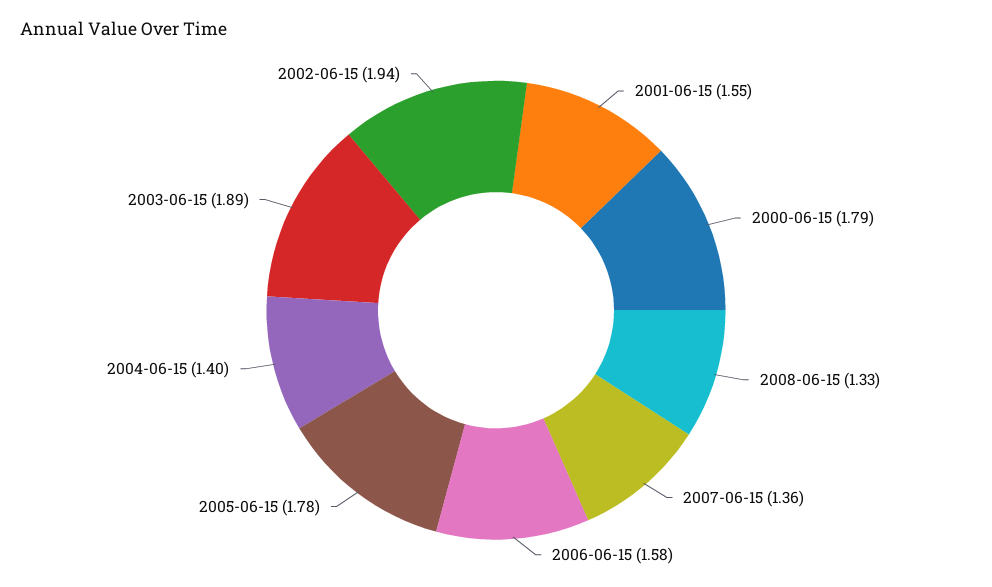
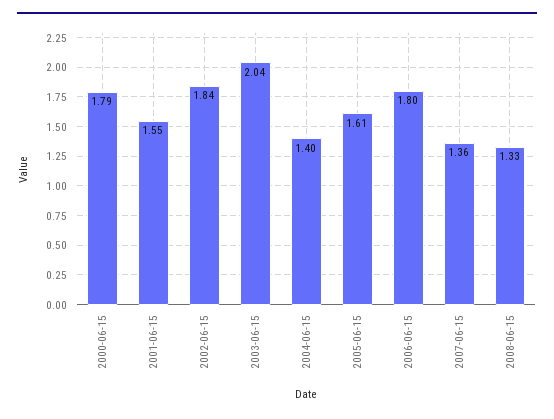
2006-06-15: 1.58 -> 1.8
2005-06-15: 1.78 -> 1.61
2003-06-15: 1.89 -> 2.04
2002-06-15: 1.94 -> 1.84

